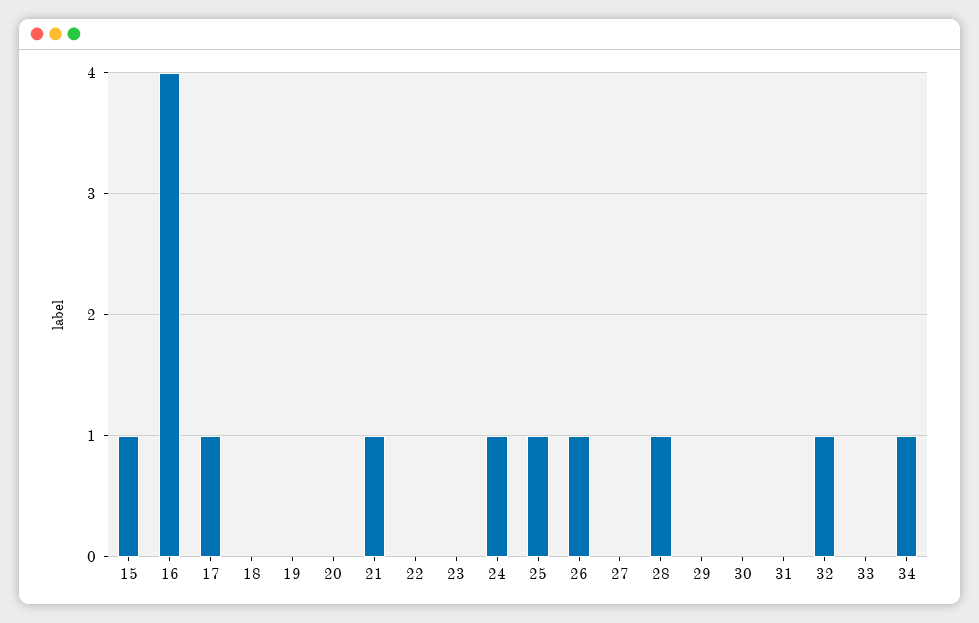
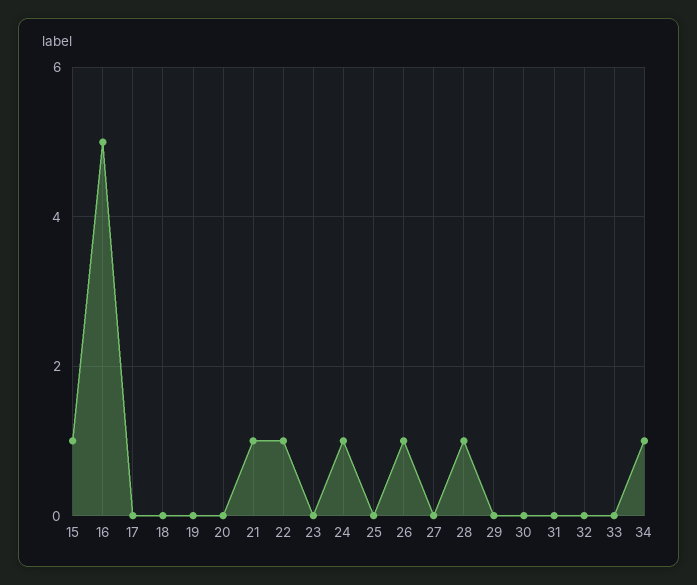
16: 4 -> 5
17: 1 -> 0
22: 0 -> 1
25: 1 -> 0
32: 1 -> 0

